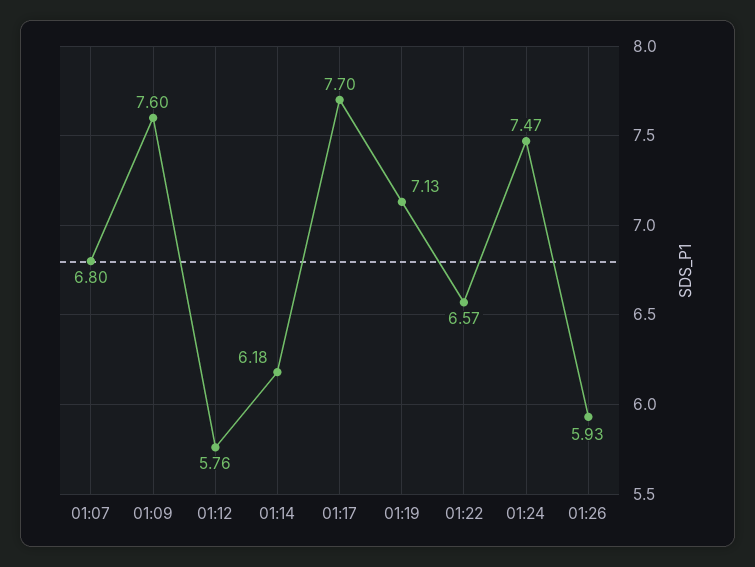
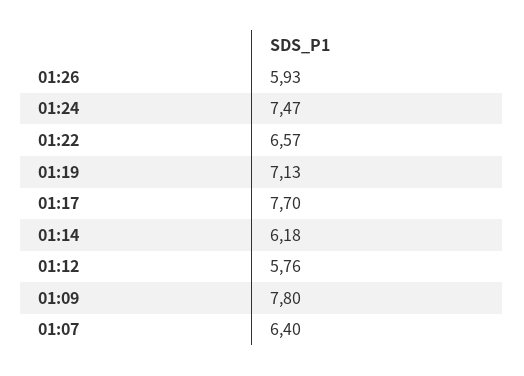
01:07: 6.8 -> 6.4
01:09: 7.6 -> 7.8

